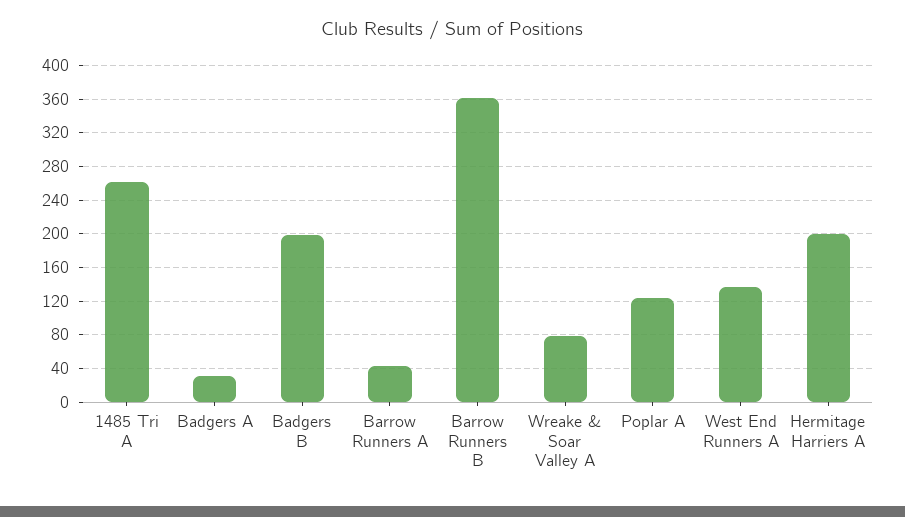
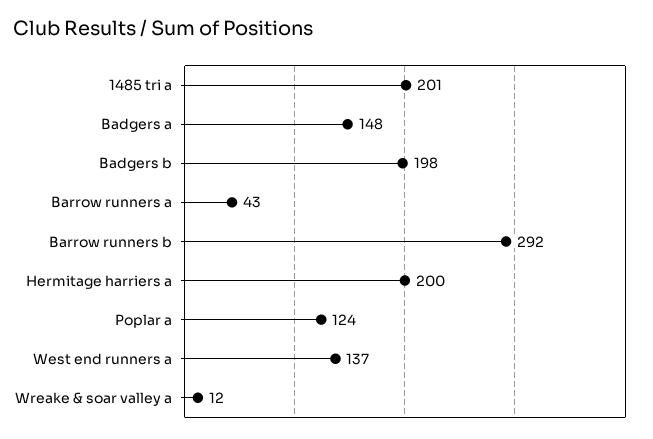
1485 Tri A: 260 -> 201
Badgers A: 30 -> 148
Barrow Runners B: 360 -> 292
Wreake & Soar Valley A: 80 -> 12

